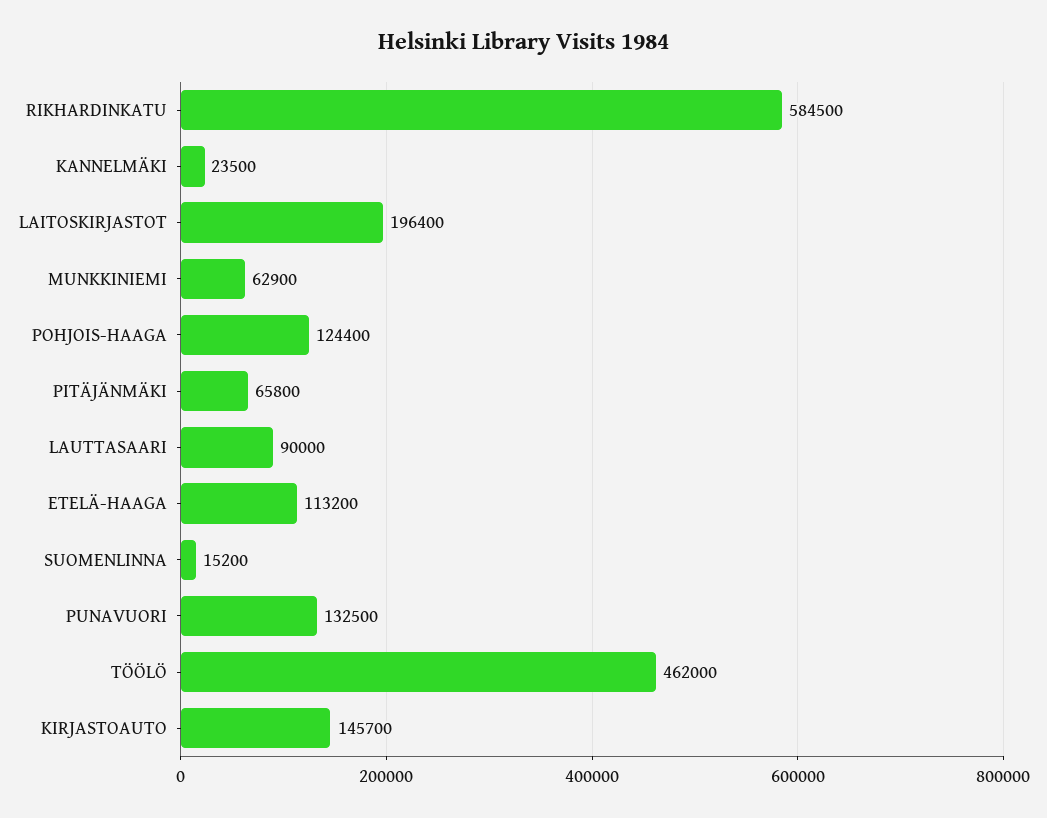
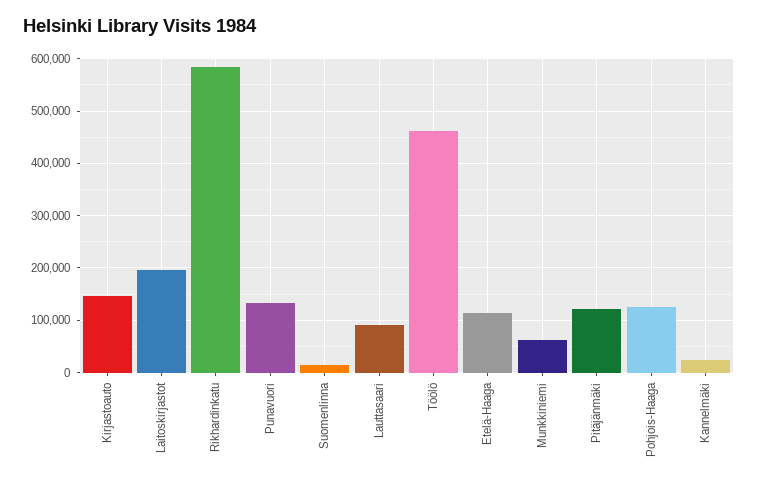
PITÄJÄNMÄKI: 65800 -> 120000

